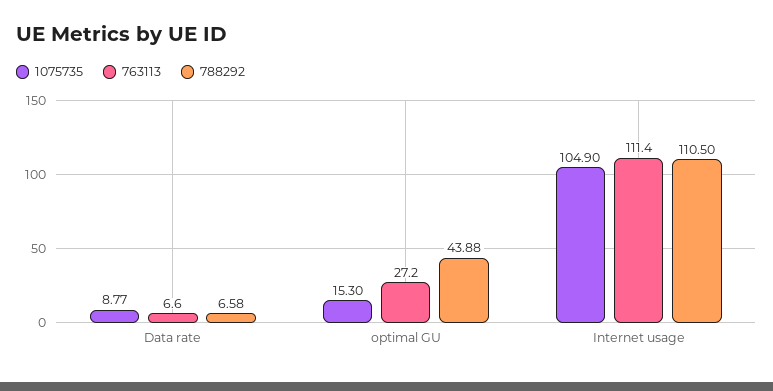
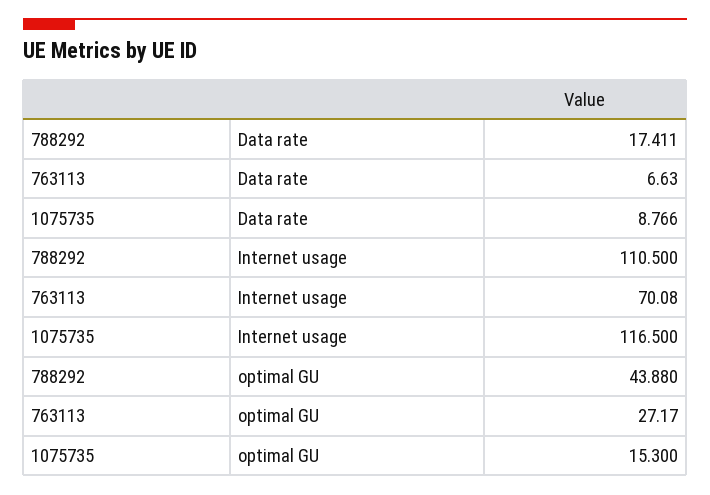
788292, Data rate: 6.58 -> 17.411
1075735, Internet usage: 104.9 -> 116.5
763113, Internet usage: 111.4 -> 70.08

